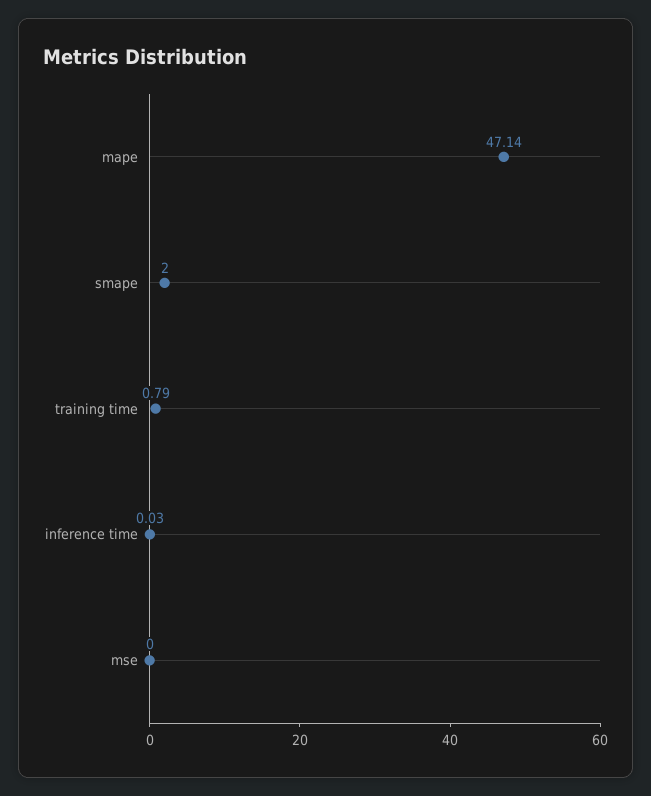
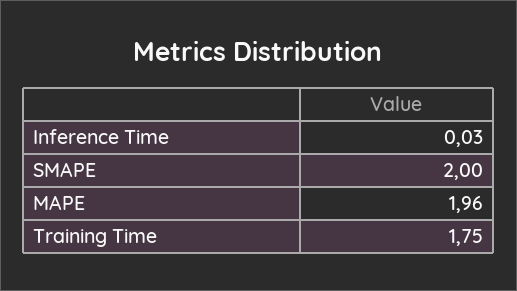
mape: 47.14 -> 1.96
training time: 0.79 -> 1.75
mse: 0 -> none

